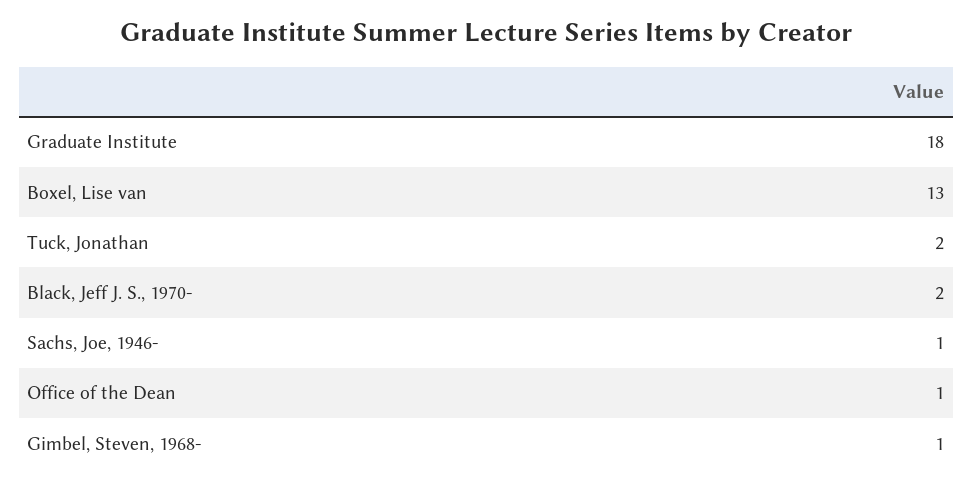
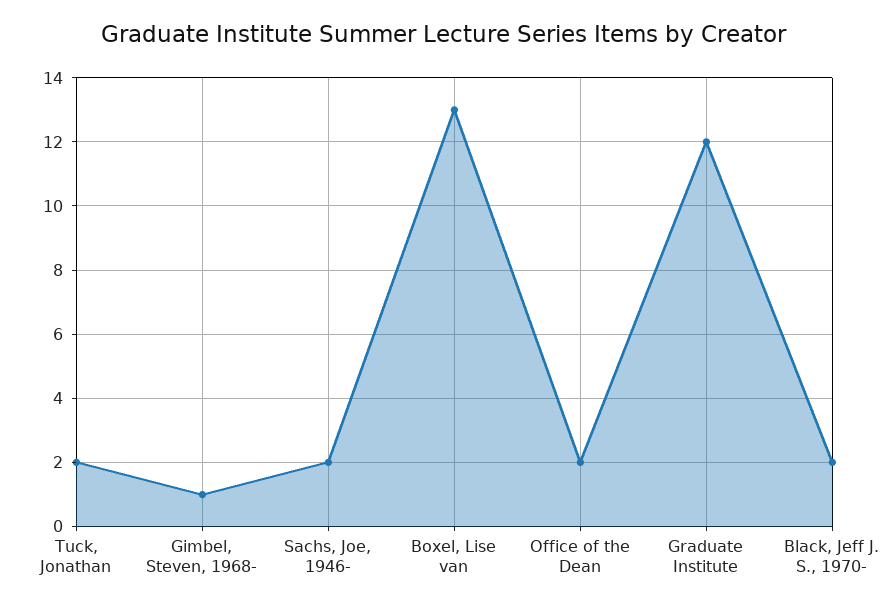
Graduate Institute: 18 -> 12
Sachs, Joe, 1946-: 1 -> 2
Office of the Dean: 1 -> 2

